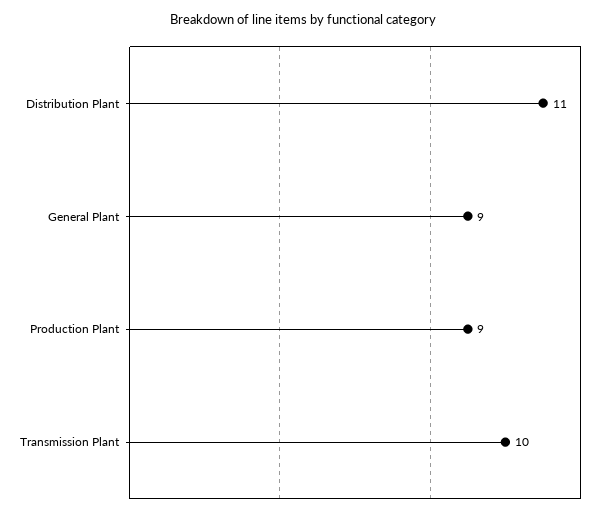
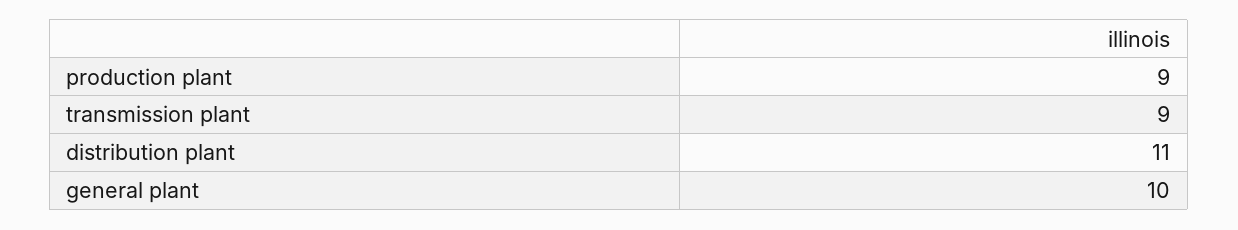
General Plant: 9 -> 10
Transmission Plant: 10 -> 9

